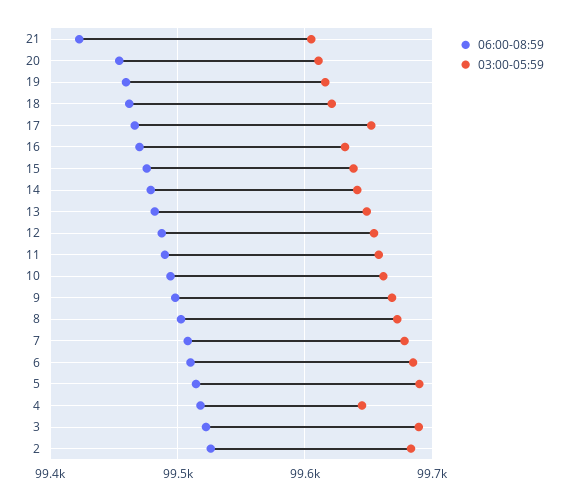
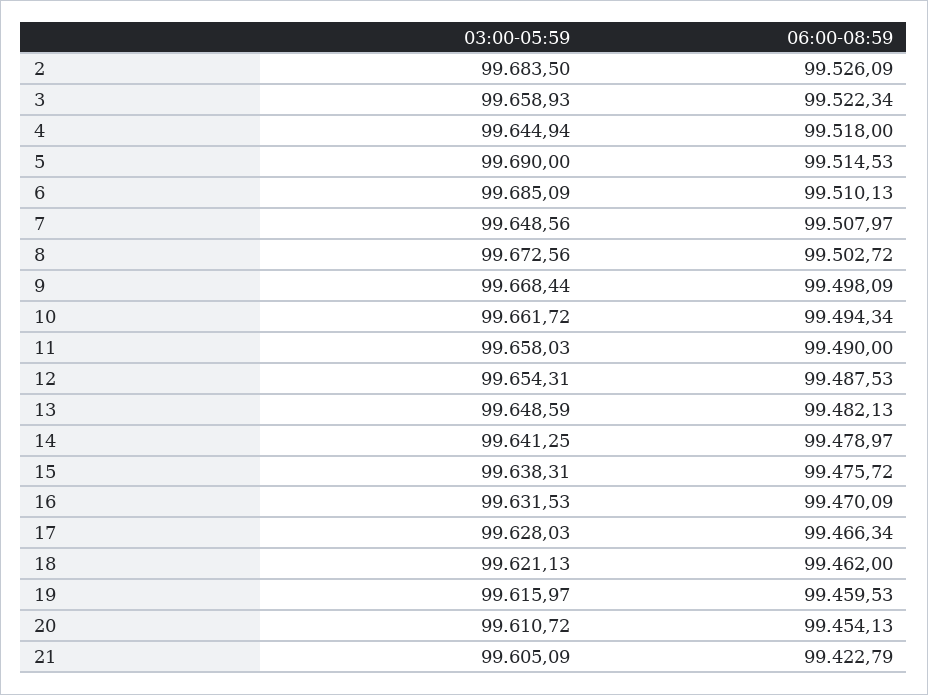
03:00-05:59, 17: 99650 -> 99628.03
03:00-05:59, 7: 99680 -> 99648.56
03:00-05:59, 3: 99690 -> 99658.93

